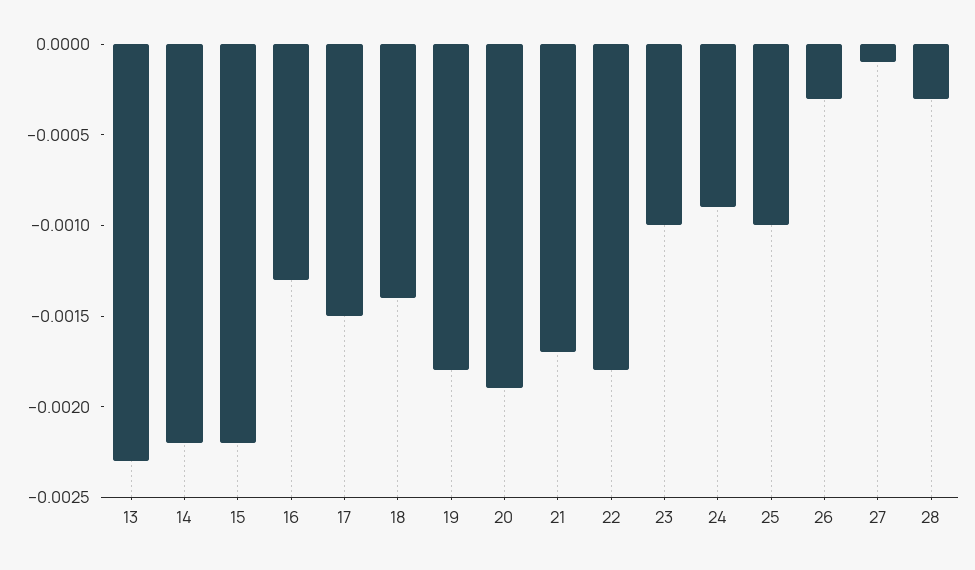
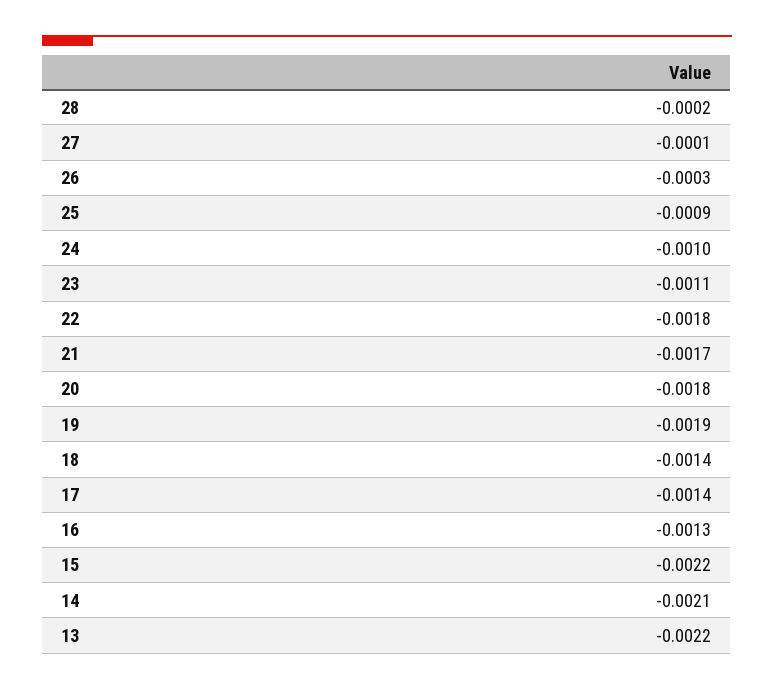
13: -0.0023 -> -0.0022
14: -0.0022 -> -0.0021
17: -0.0015 -> -0.0014
19: -0.0018 -> -0.0019
20: -0.0019 -> -0.0018
23: -0.001 -> -0.0011
24: -0.0009 -> -0.001
25: -0.001 -> -0.0009
28: -0.0003 -> -0.0002

